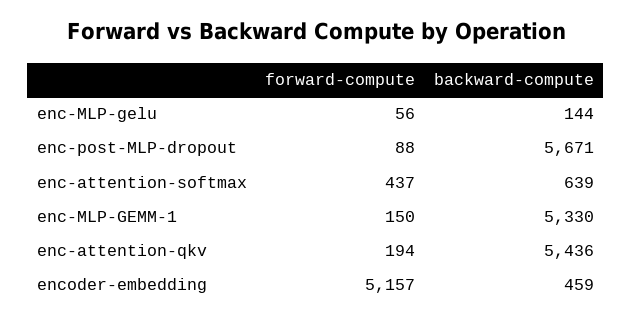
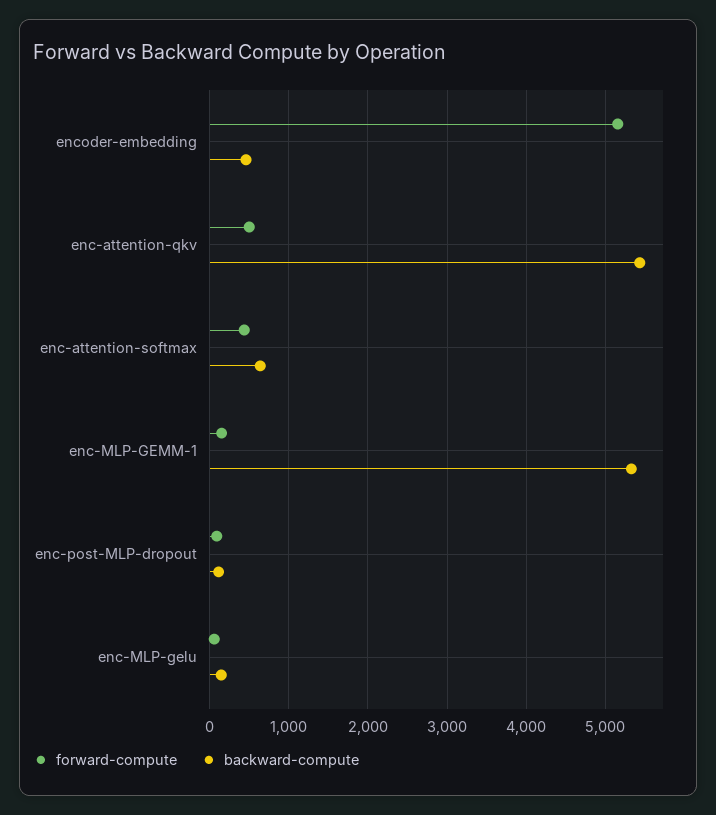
backward-compute, enc-post-MLP-dropout: 5671 -> 100
forward-compute, enc-attention-qkv: 194 -> 500

